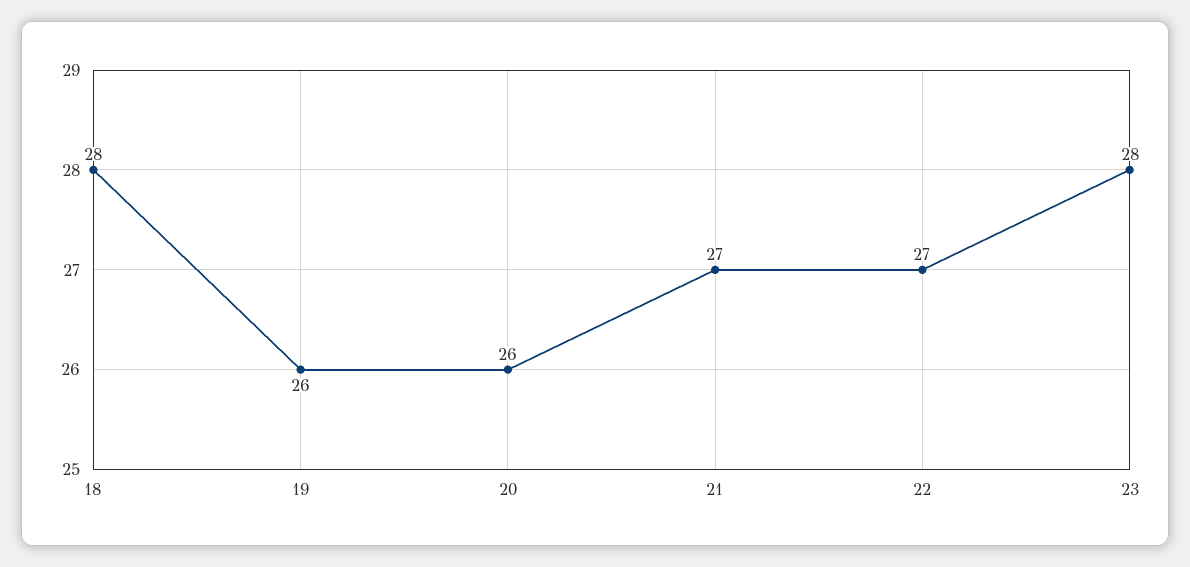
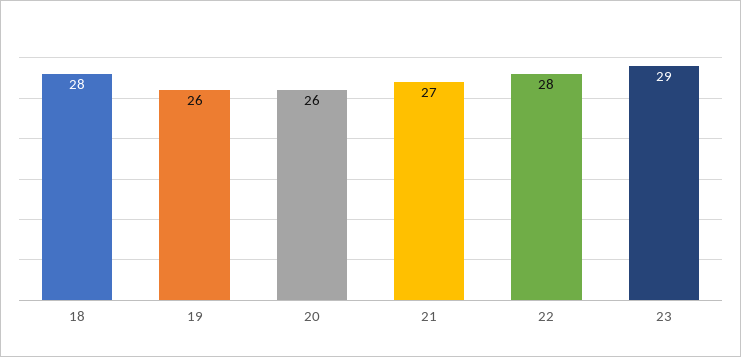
22: 27 -> 28
23: 28 -> 29

